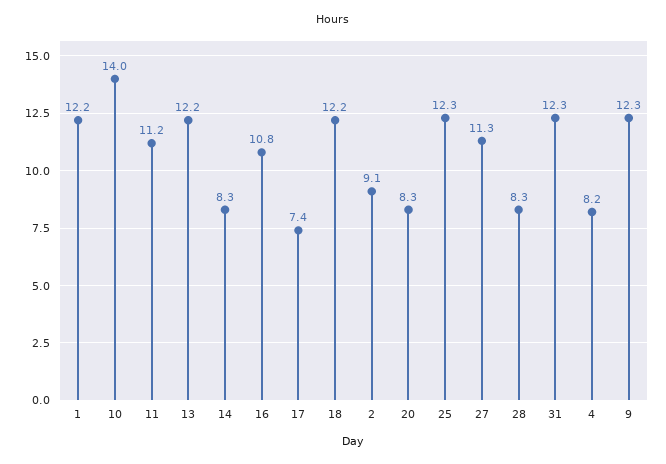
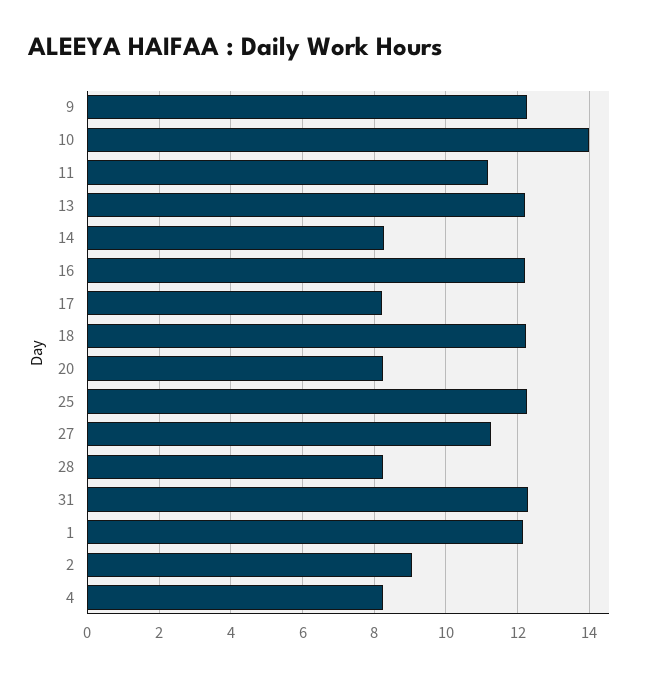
16: 10.8 -> 12.2
17: 7.4 -> 8.2

